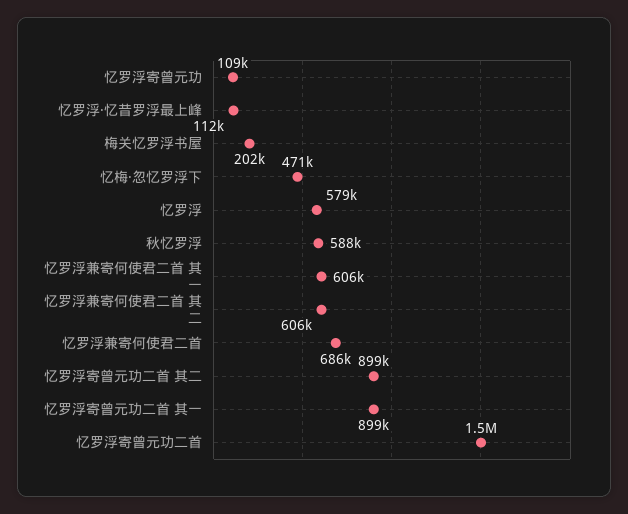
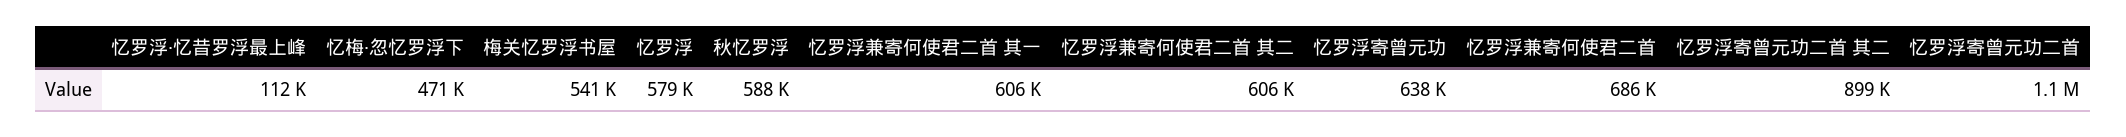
忆罗浮寄曾元功: 109000 -> 638000
梅关忆罗浮书屋: 202000 -> 541000
忆罗浮寄曾元功二首 其一: 899000 -> none
忆罗浮寄曾元功二首: 1500000 -> 1100000

